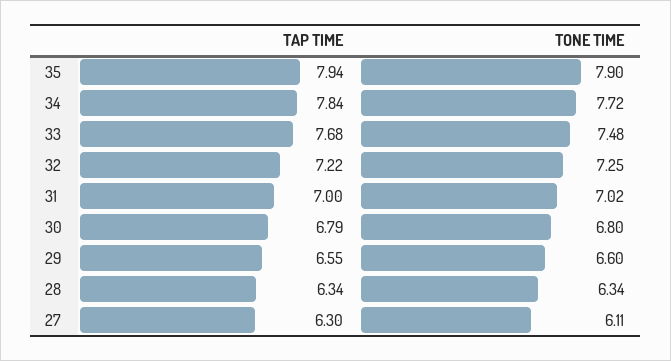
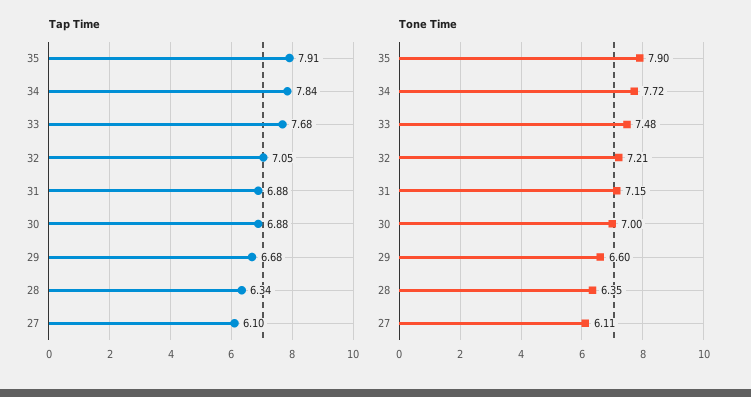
TAP TIME, 35: 7.94 -> 7.91
TAP TIME, 32: 7.22 -> 7.05
TONE TIME, 32: 7.25 -> 7.21
TAP TIME, 31: 7 -> 6.88
TONE TIME, 31: 7.02 -> 7.15
TAP TIME, 30: 6.79 -> 6.88
TONE TIME, 30: 6.8 -> 7
TAP TIME, 29: 6.55 -> 6.68
TONE TIME, 28: 6.34 -> 6.35
TAP TIME, 27: 6.3 -> 6.1

